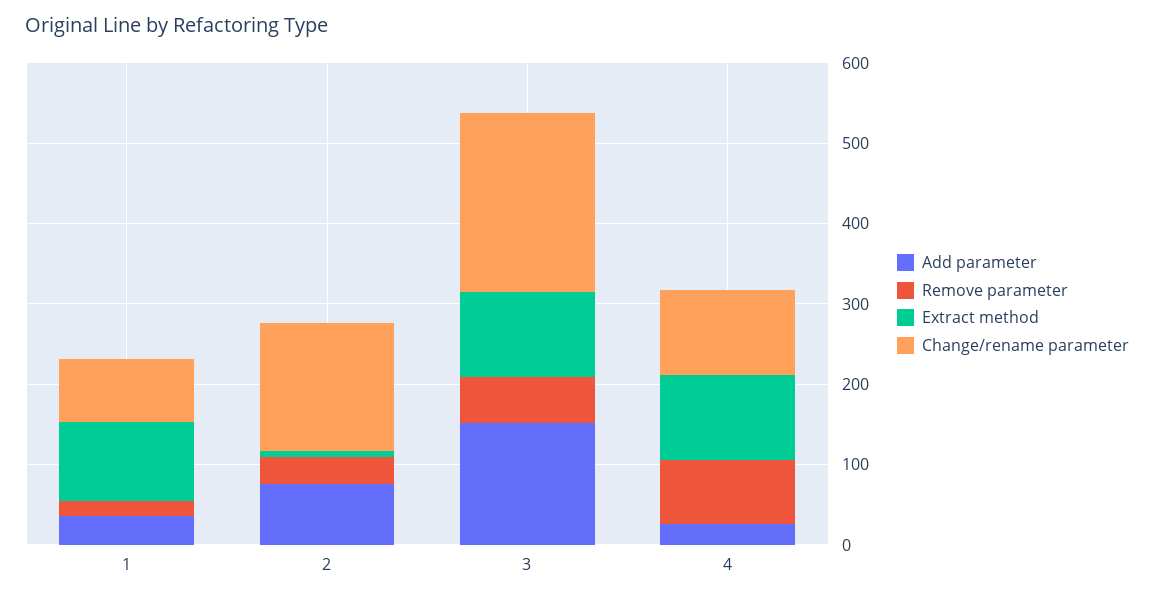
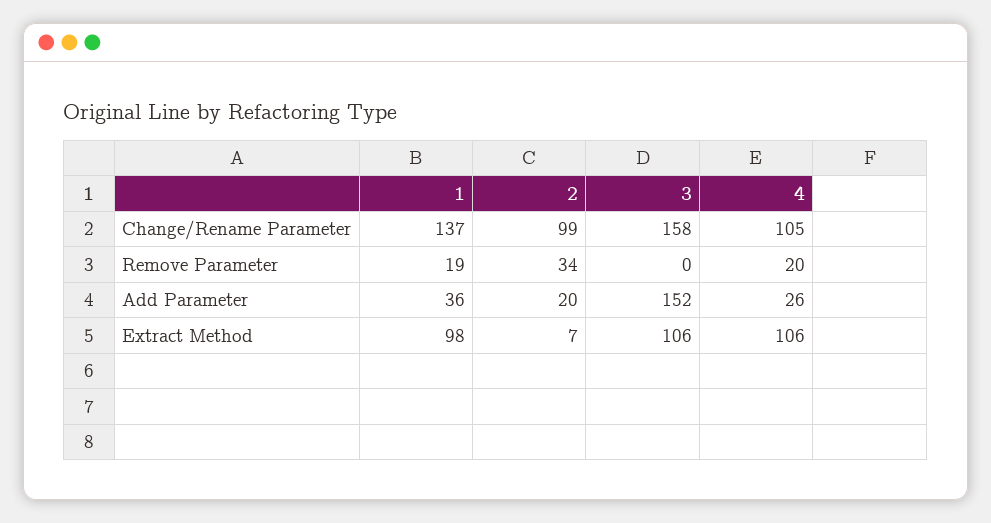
Change/rename parameter, 1: 80 -> 137
Add parameter, 2: 80 -> 20
Change/rename parameter, 2: 160 -> 99
Remove parameter, 3: 60 -> 0
Change/rename parameter, 3: 220 -> 158
Remove parameter, 4: 80 -> 20

